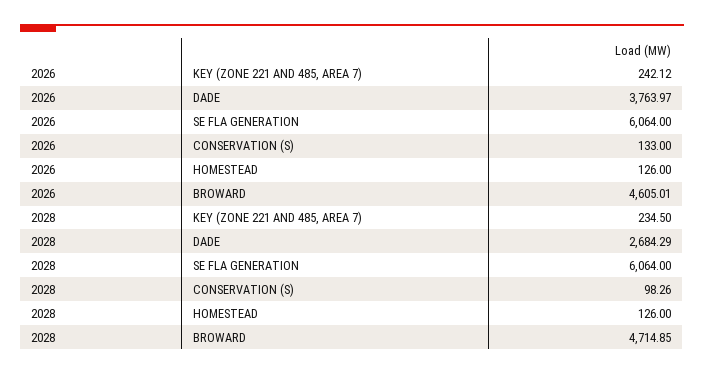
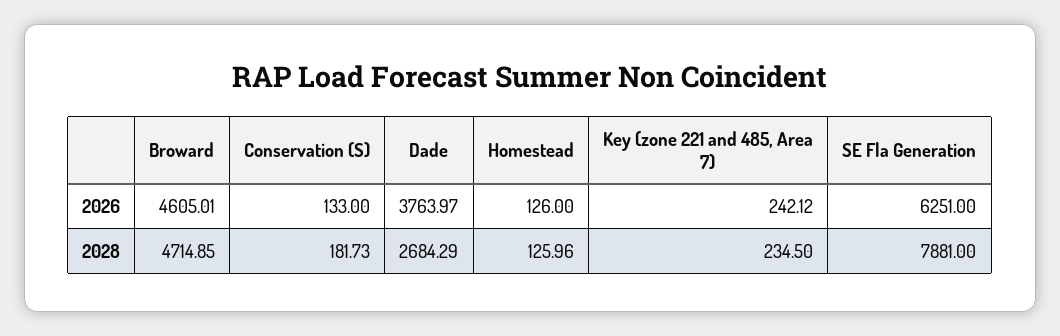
2026, SE FLA GENERATION: 6064 -> 6251
2028, SE FLA GENERATION: 6064 -> 7881
2028, CONSERVATION (S): 98.26 -> 181.73
2028, HOMESTEAD: 126 -> 125.96

